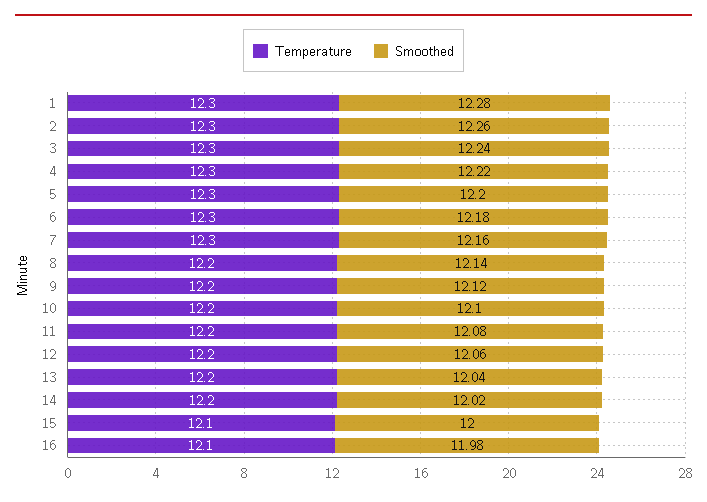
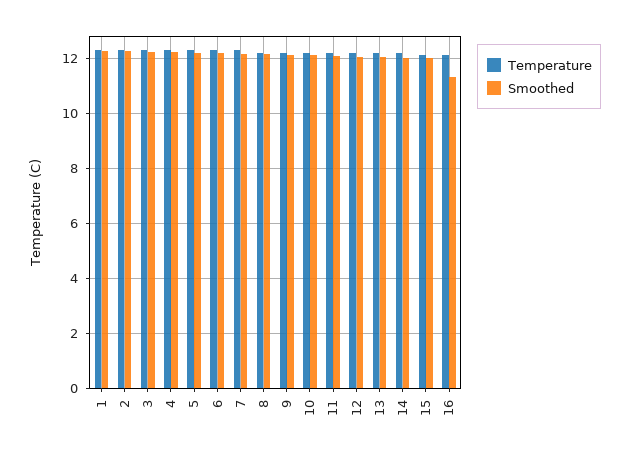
Smoothed, 16: 11.98 -> 11.25

